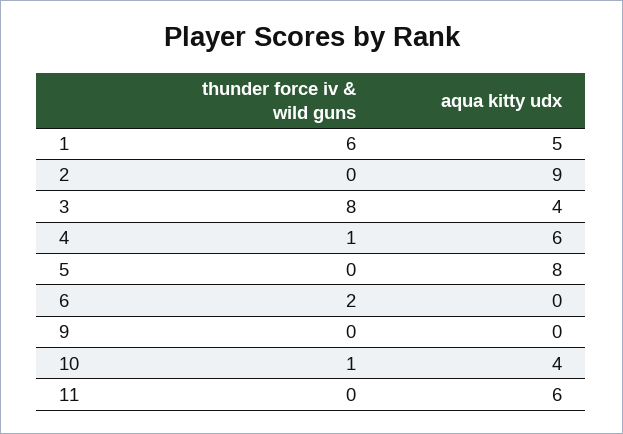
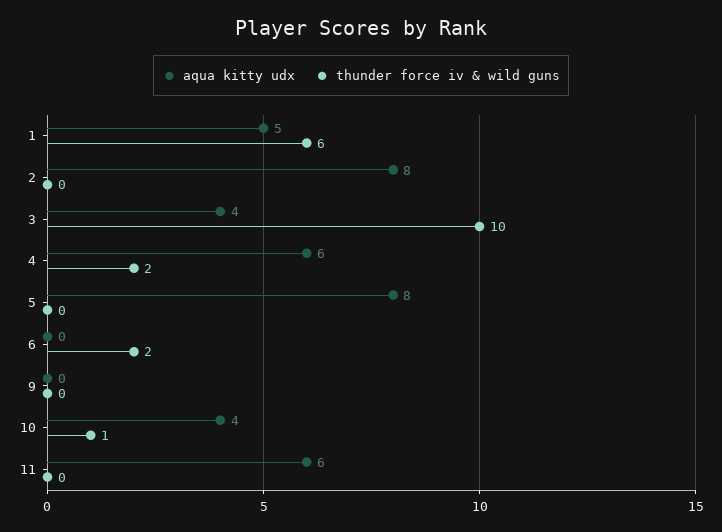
aqua kitty udx, 2: 9 -> 8
thunder force iv & wild guns, 3: 8 -> 10
thunder force iv & wild guns, 4: 1 -> 2

